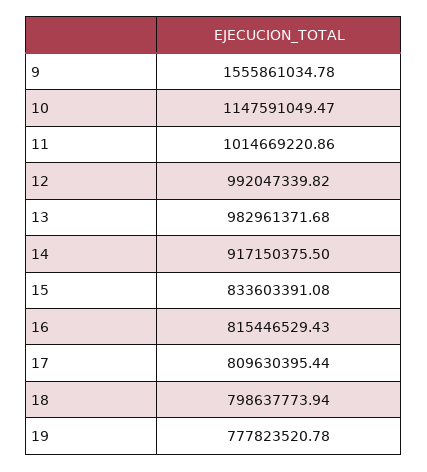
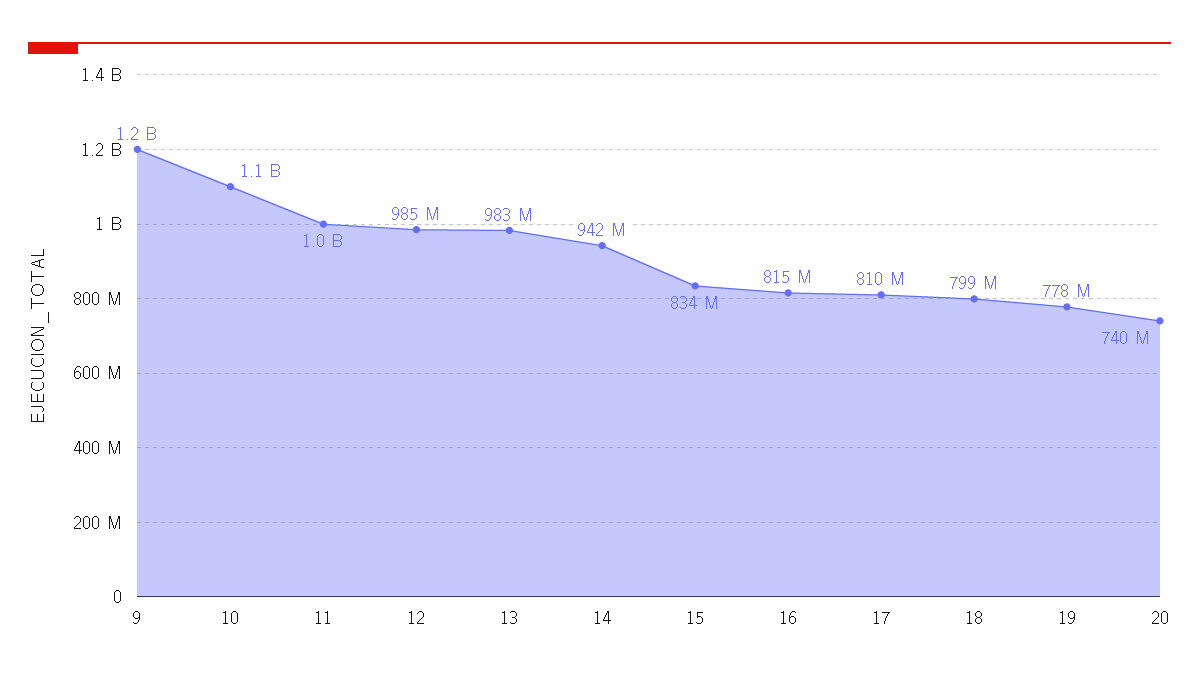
9: 1555861034.78 -> 1200000000
12: 992047339.82 -> 985000000
14: 917150375.5 -> 942000000
20: none -> 740000000

